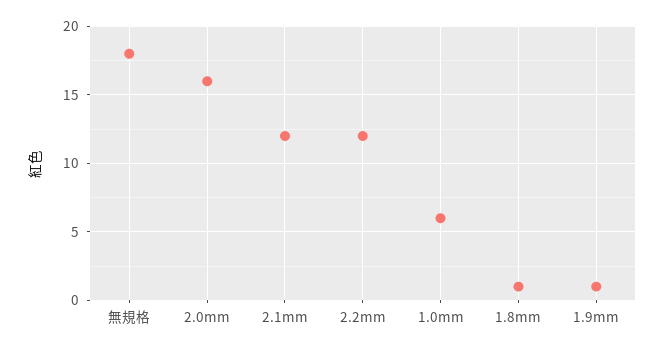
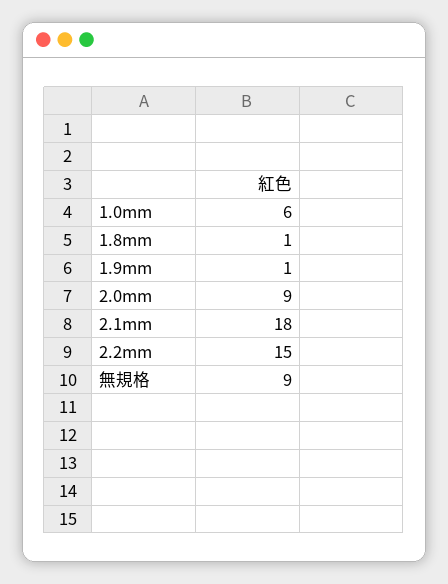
無規格: 18 -> 9
2.0mm: 16 -> 9
2.1mm: 12 -> 18
2.2mm: 12 -> 15

